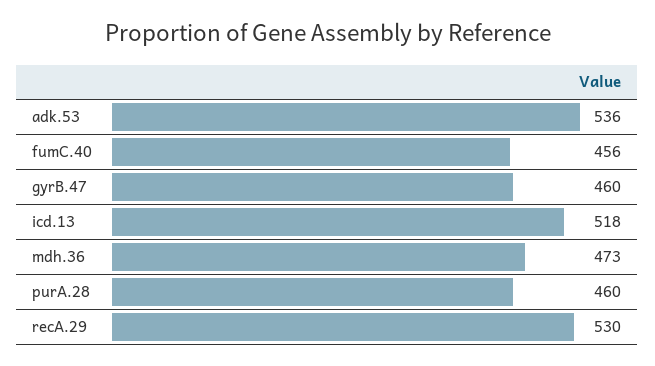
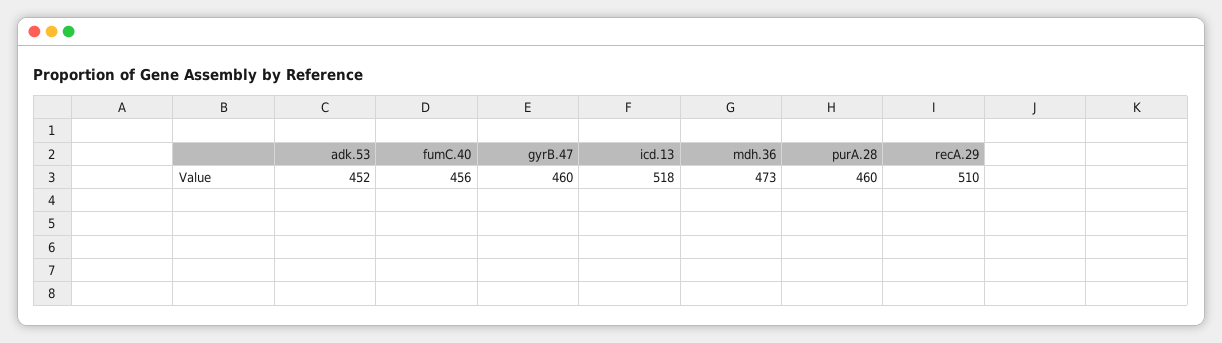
adk.53: 536 -> 452
recA.29: 530 -> 510

